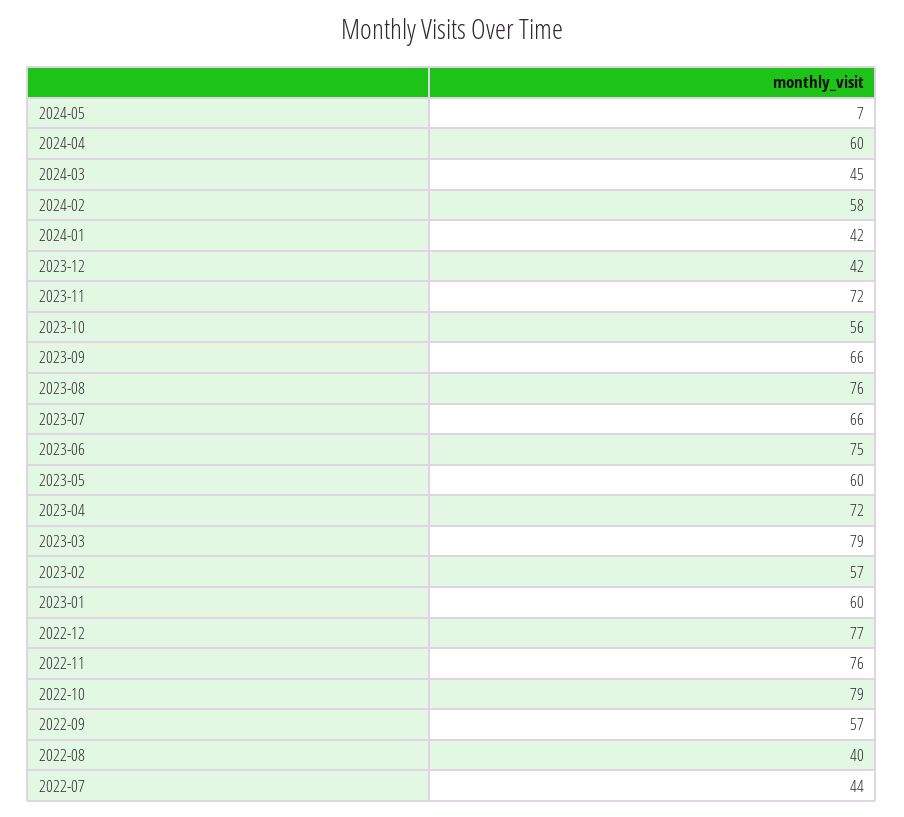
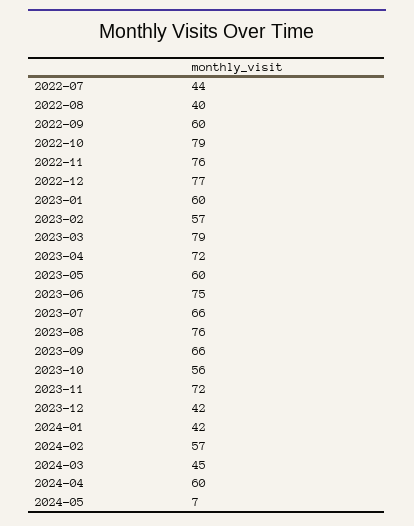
2024-02: 58 -> 57
2022-09: 57 -> 60

